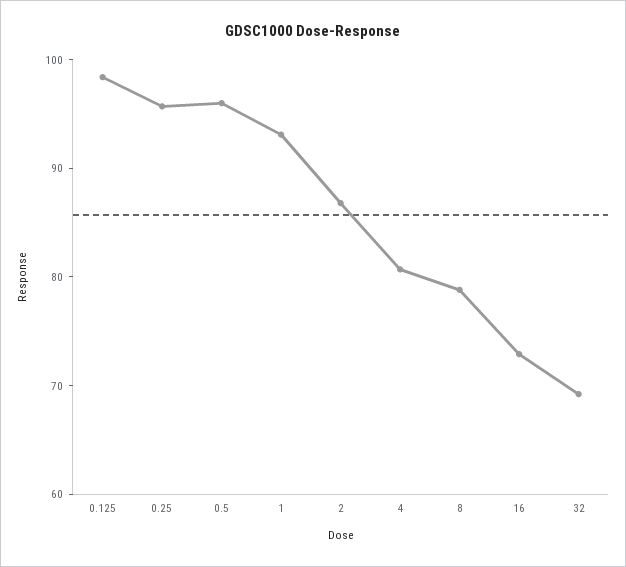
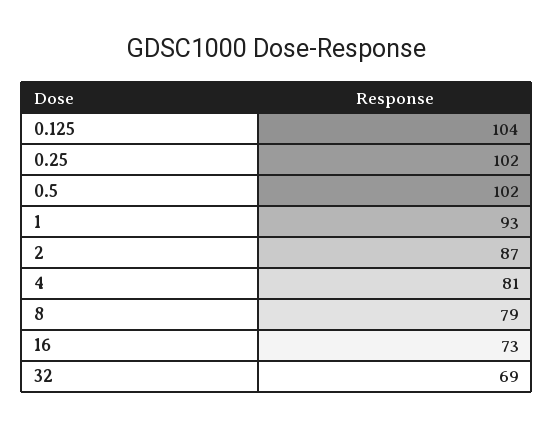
0.125: 98 -> 104
0.25: 96 -> 102
0.5: 96 -> 102

